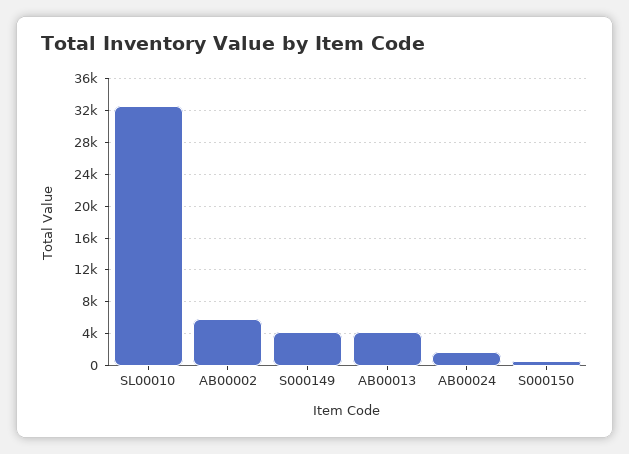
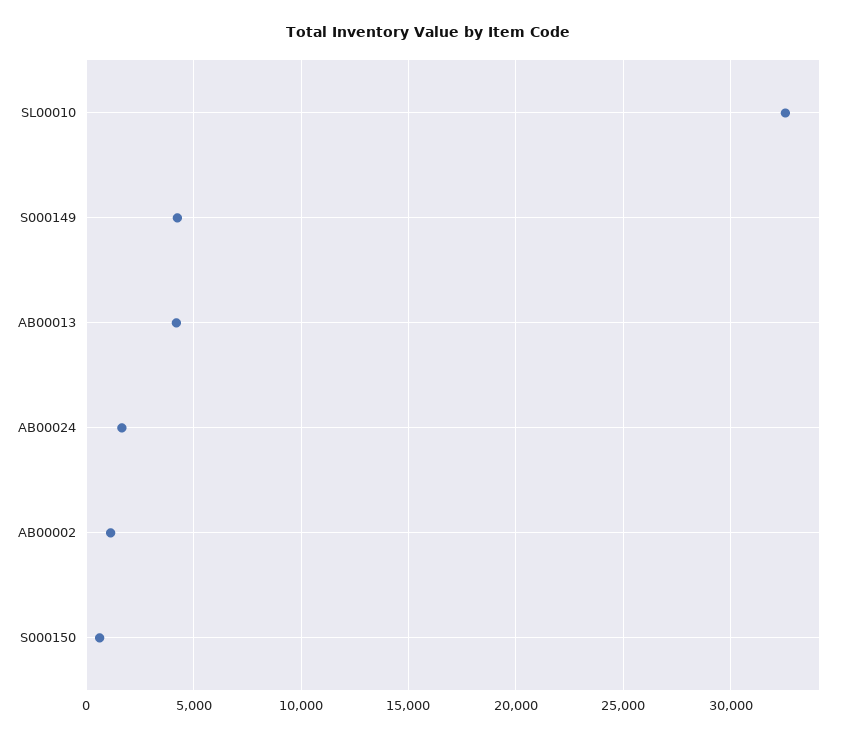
AB00002: 6000 -> 1000

